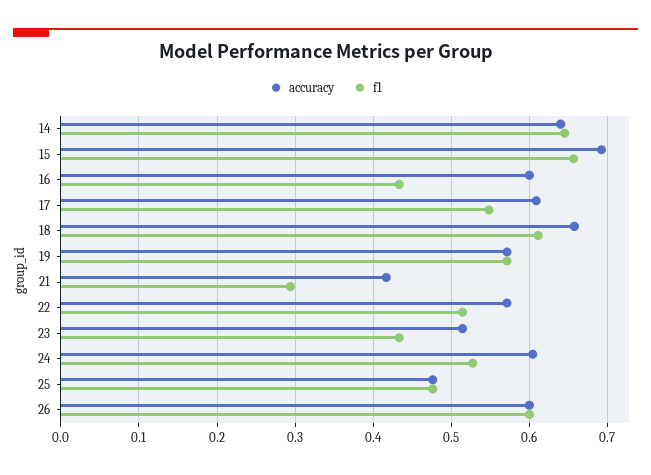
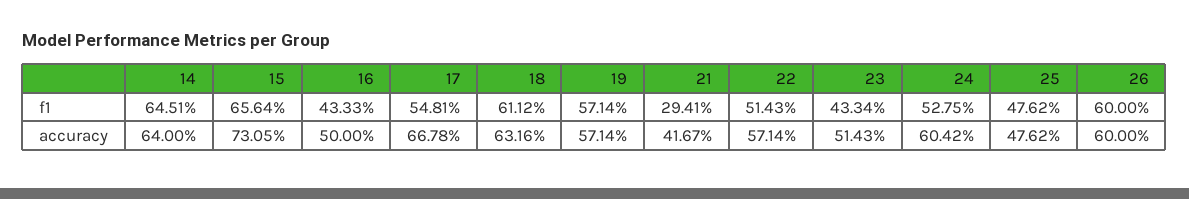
accuracy, 15: 0.69 -> 0.7305
accuracy, 16: 0.6 -> 0.5
accuracy, 17: 0.61 -> 0.6678
accuracy, 18: 0.66 -> 0.6316

